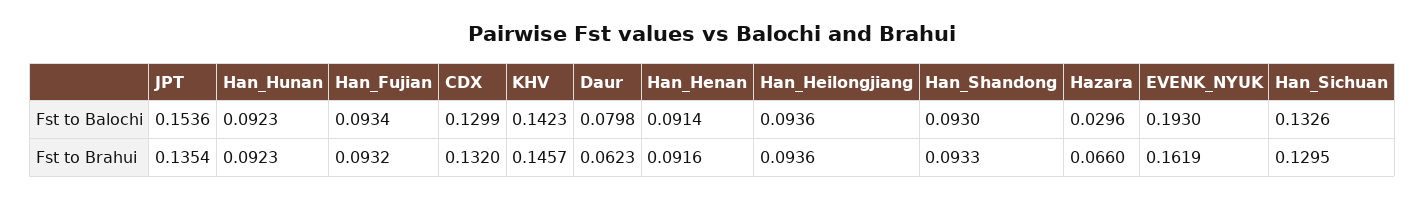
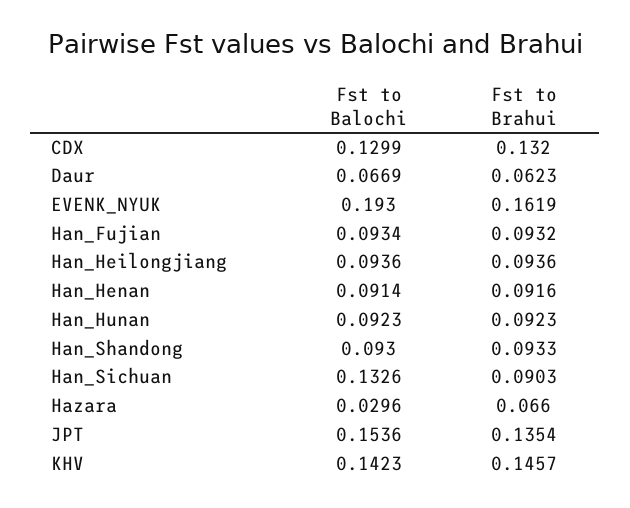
Daur, Fst to Balochi: 0.0798 -> 0.0669
Han_Sichuan, Fst to Brahui: 0.1295 -> 0.0903

